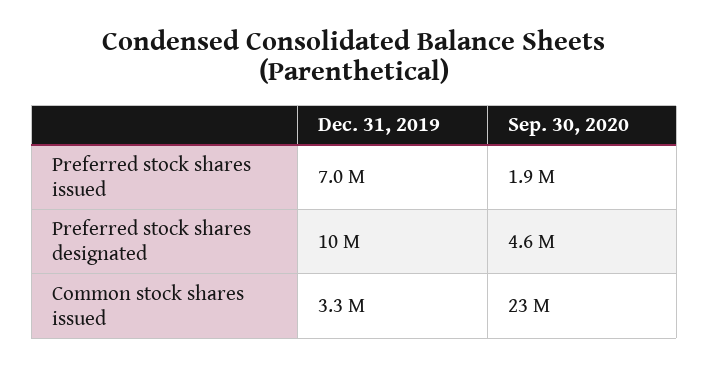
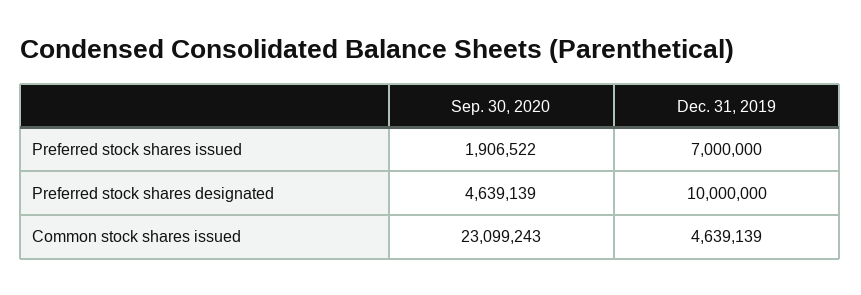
Dec. 31, 2019, Common stock shares issued: 3300000 -> 4639139

